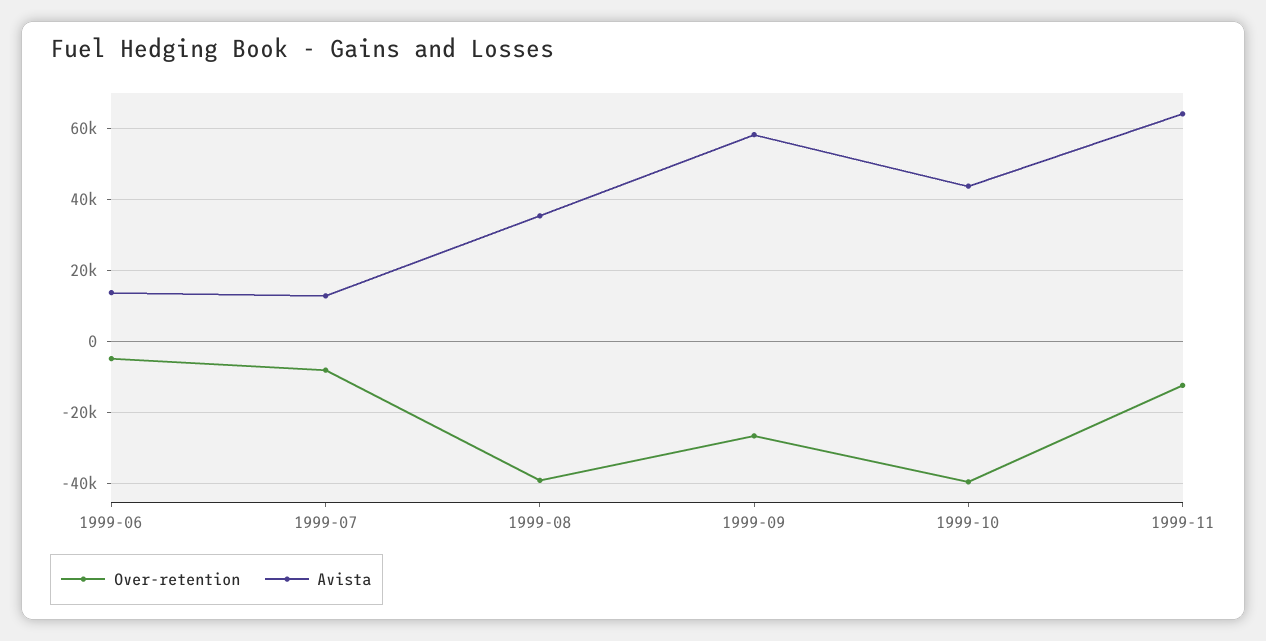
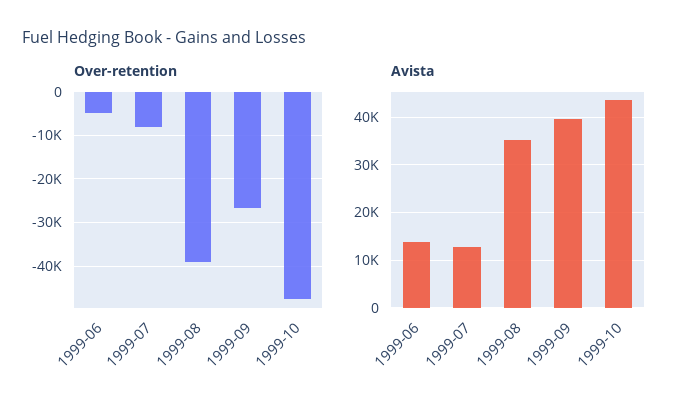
Avista, 1999-09: 58000 -> 40000
Over-retention, 1999-10: -40000 -> -48000
Over-retention, 1999-11: -12000 -> none
Avista, 1999-11: 64000 -> none

